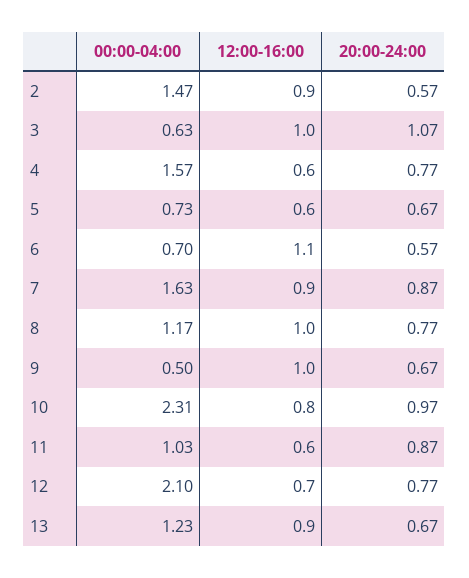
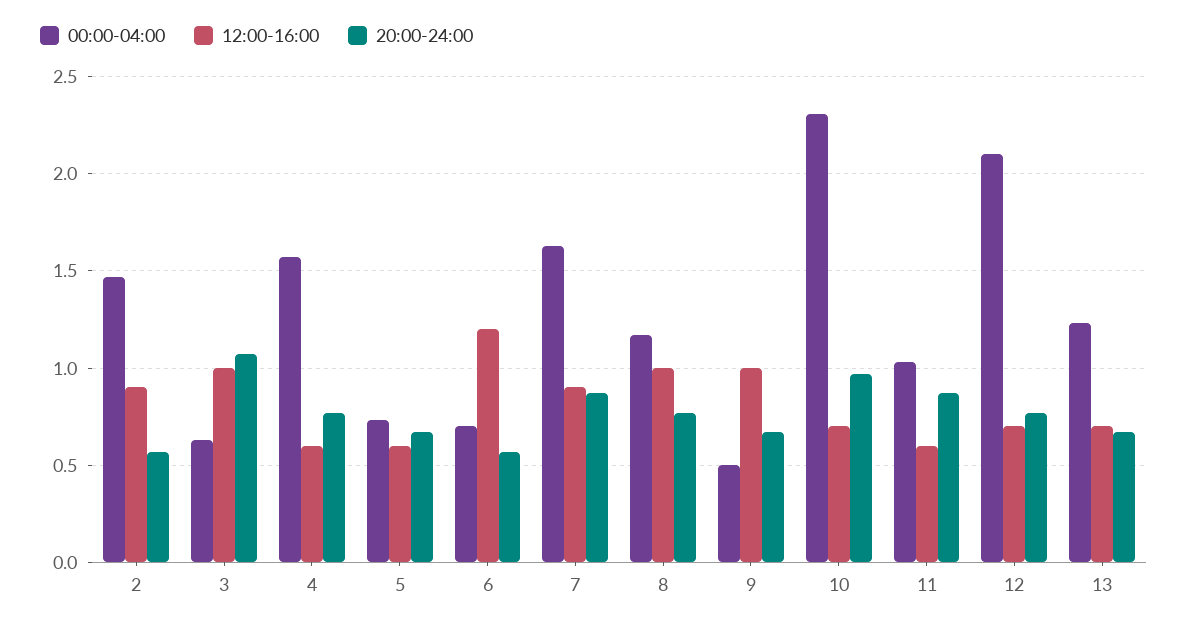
12:00-16:00, 6: 1.1 -> 1.2
12:00-16:00, 10: 0.8 -> 0.7
12:00-16:00, 13: 0.9 -> 0.7

